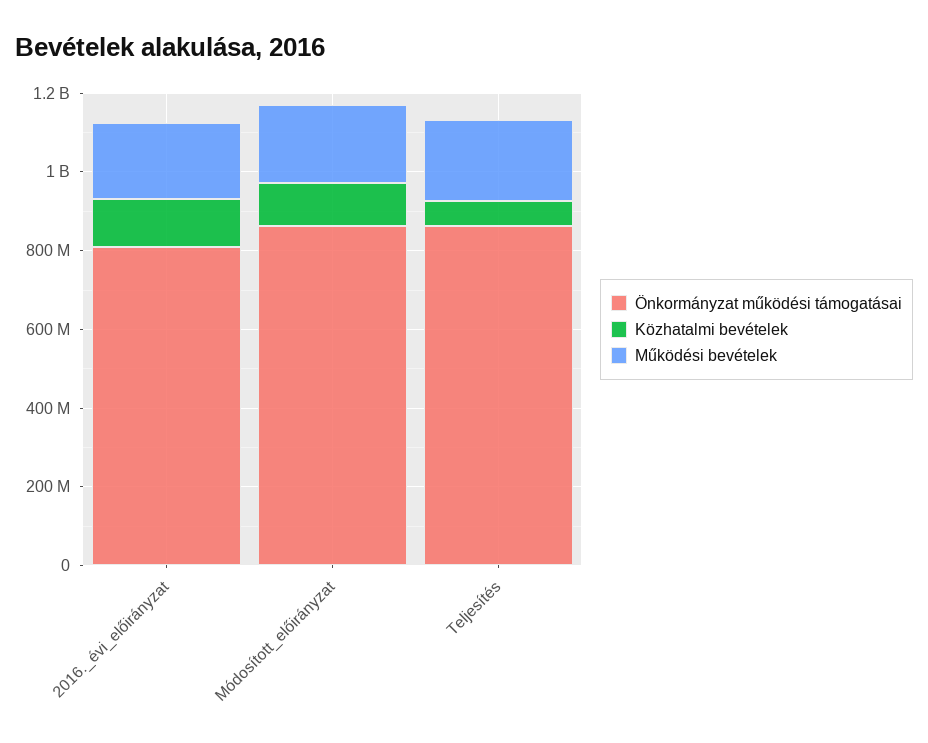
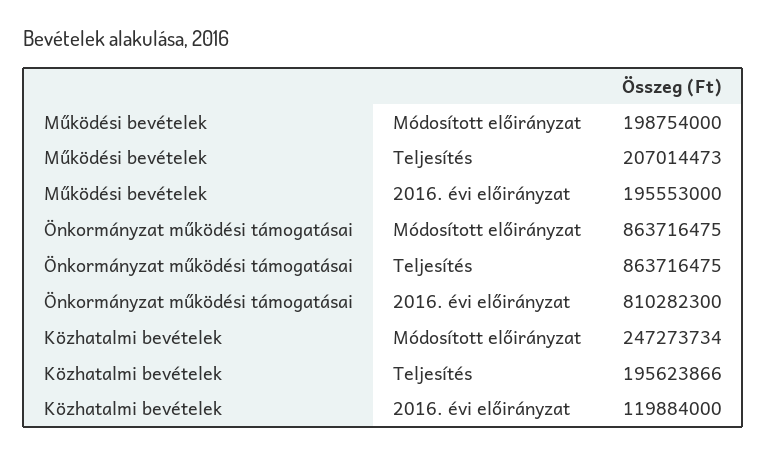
Közhatalmi bevételek, Módosított_előirányzat: 100000000 -> 247273734
Közhatalmi bevételek, Teljesítés: 50000000 -> 195623866

